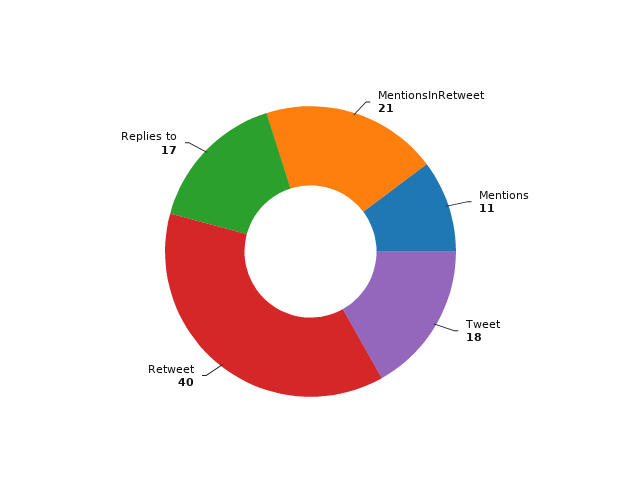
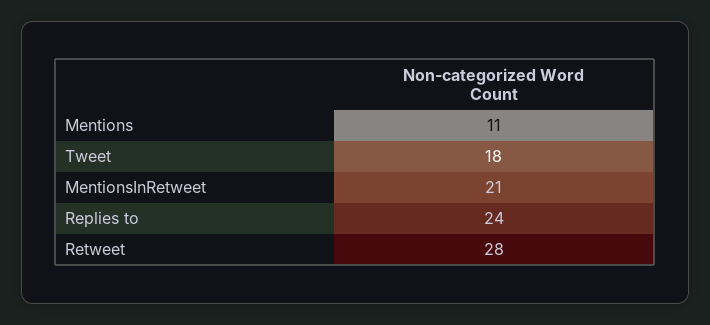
Retweet: 40 -> 28
Replies to: 17 -> 24

